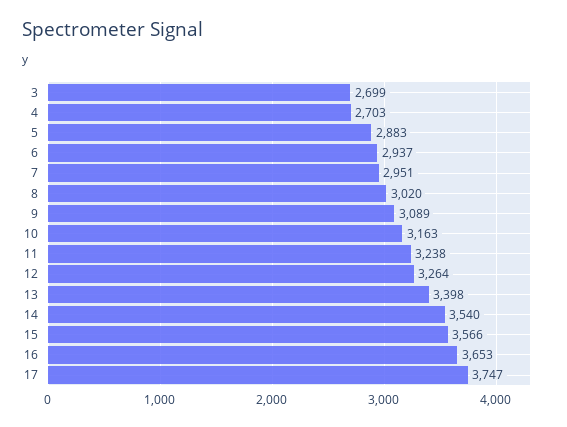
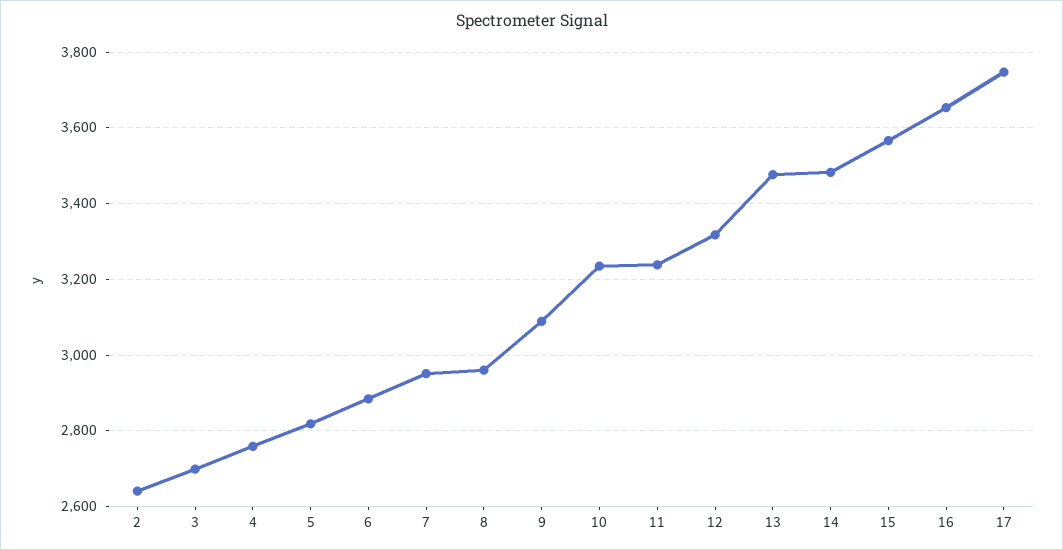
4: 2703 -> 2760
5: 2883 -> 2820
6: 2937 -> 2880
8: 3020 -> 2960
10: 3163 -> 3240
12: 3264 -> 3320
13: 3398 -> 3480
14: 3540 -> 3480
2: none -> 2640

